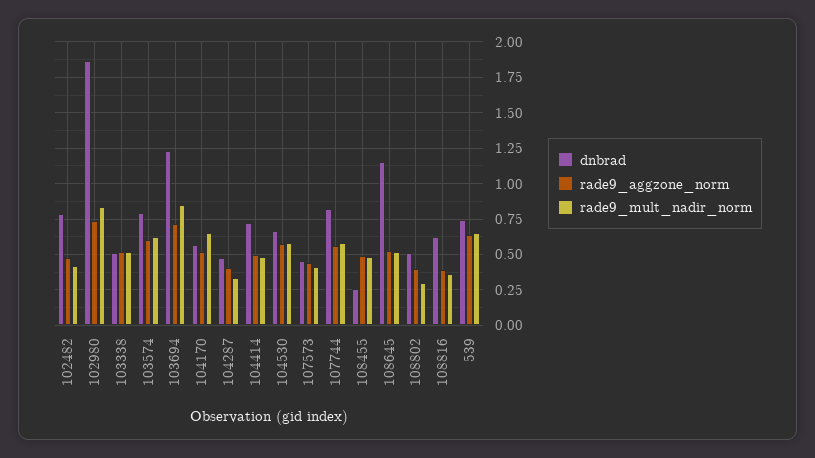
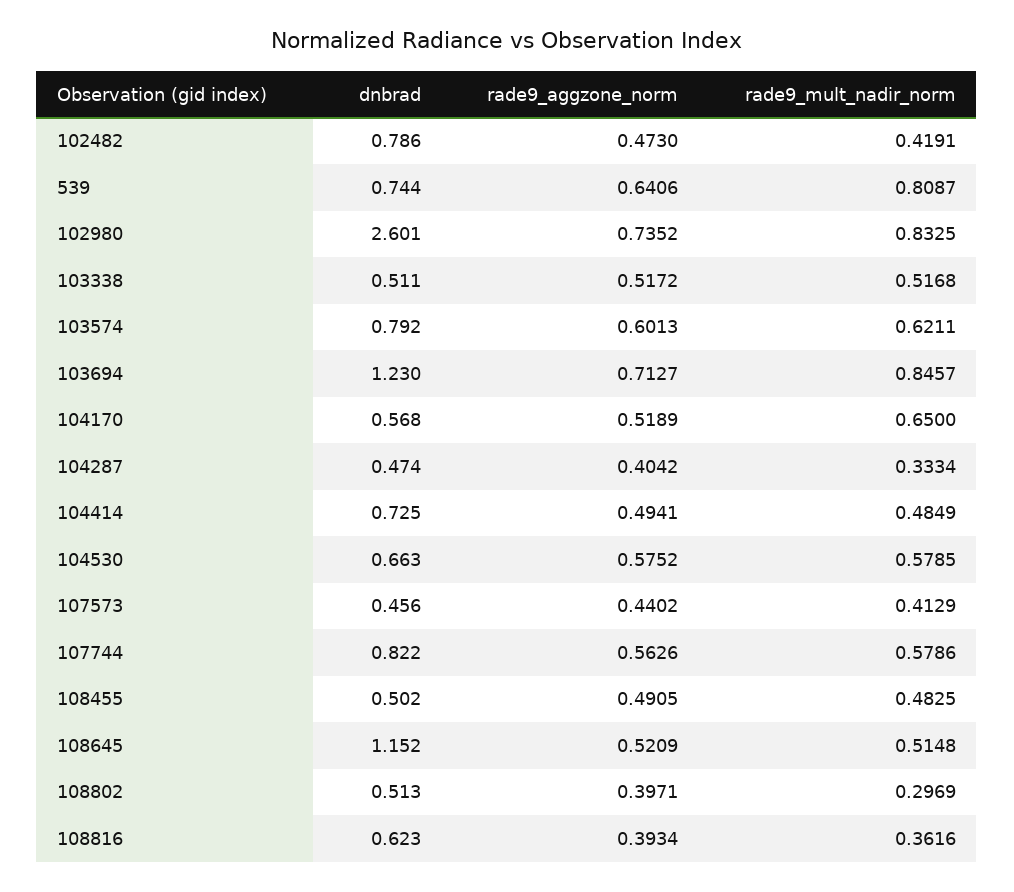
dnbrad, 102980: 1.85 -> 2.601
dnbrad, 108455: 0.25 -> 0.502
rade9_mult_nadir_norm, 539: 0.65 -> 0.8087

